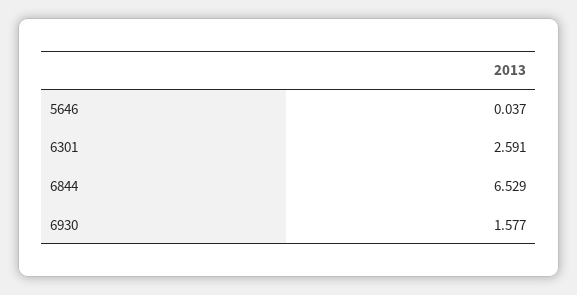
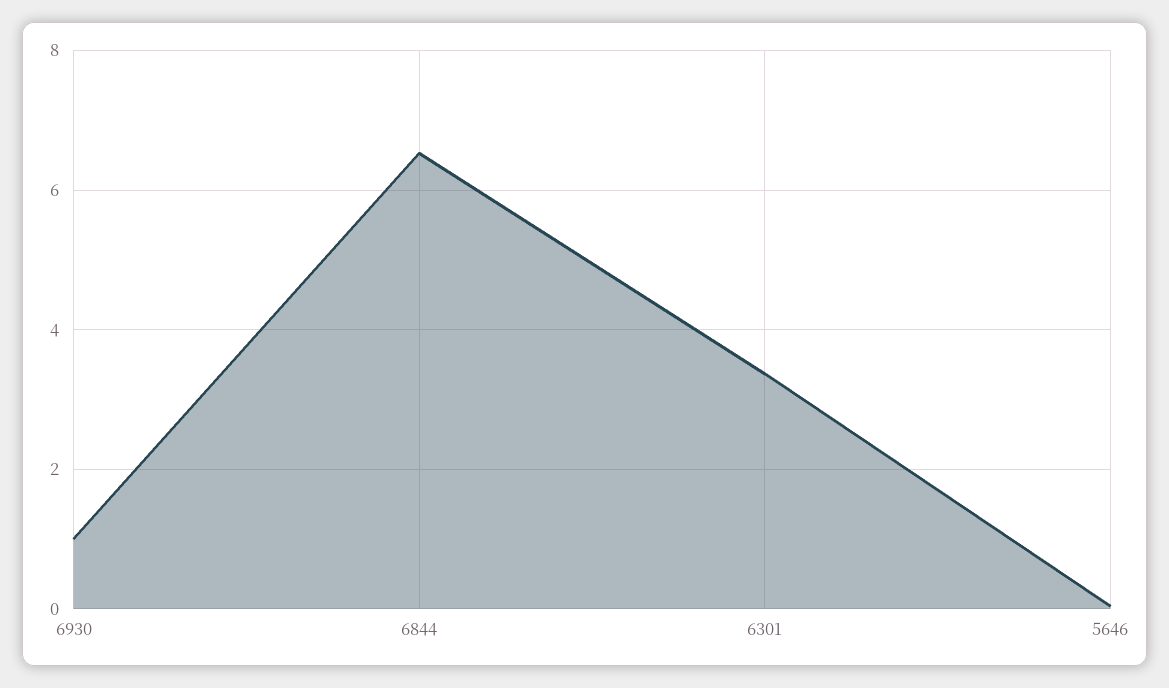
6301: 2.591 -> 3.4
6930: 1.577 -> 1

